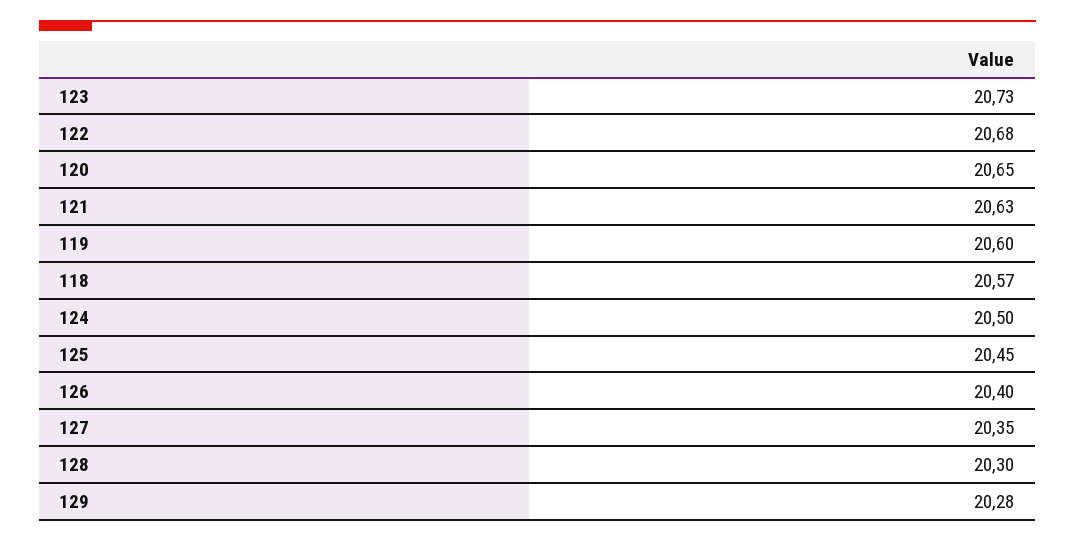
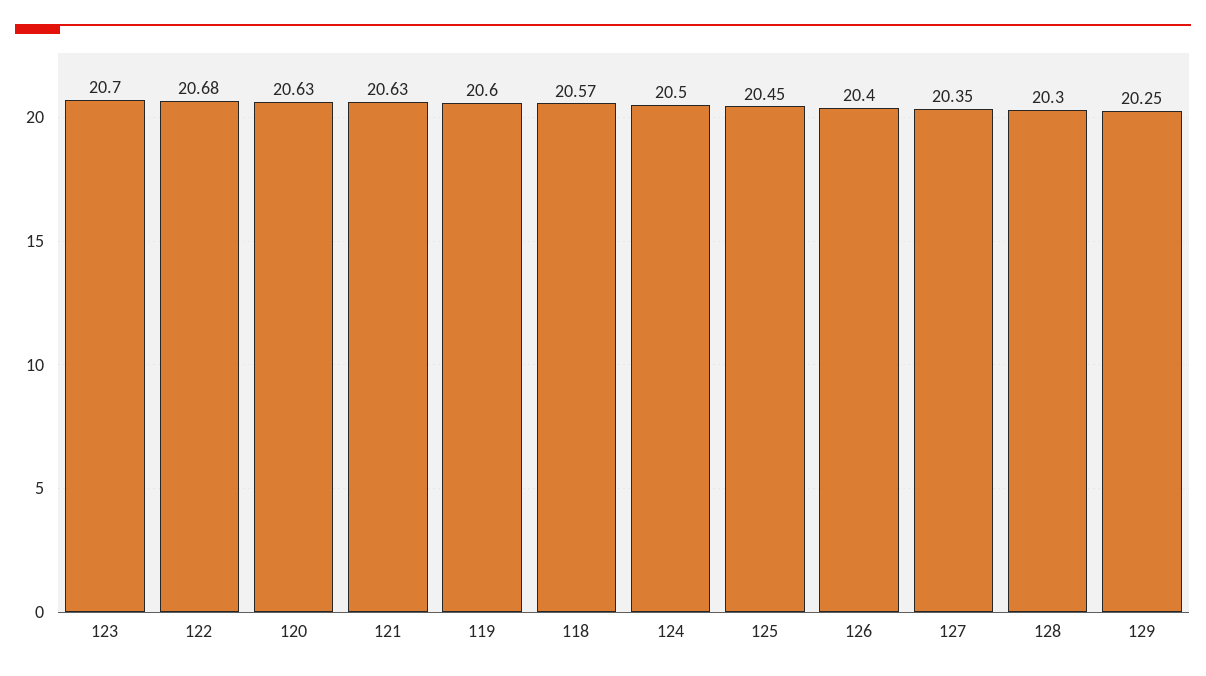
123: 20.73 -> 20.7
120: 20.65 -> 20.63
129: 20.28 -> 20.25

